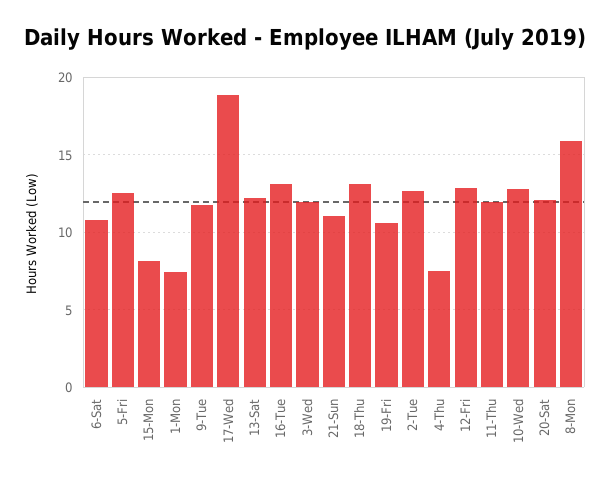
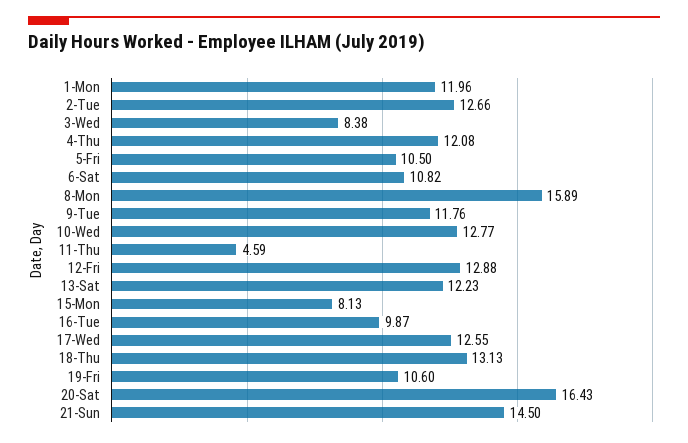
5-Fri: 12.5 -> 10.5
1-Mon: 7.5 -> 11.96
17-Wed: 19 -> 12.55
16-Tue: 13 -> 9.87
3-Wed: 12 -> 8.38
21-Sun: 11 -> 14.5
4-Thu: 7.5 -> 12.08
11-Thu: 12 -> 4.59
20-Sat: 12 -> 16.43

